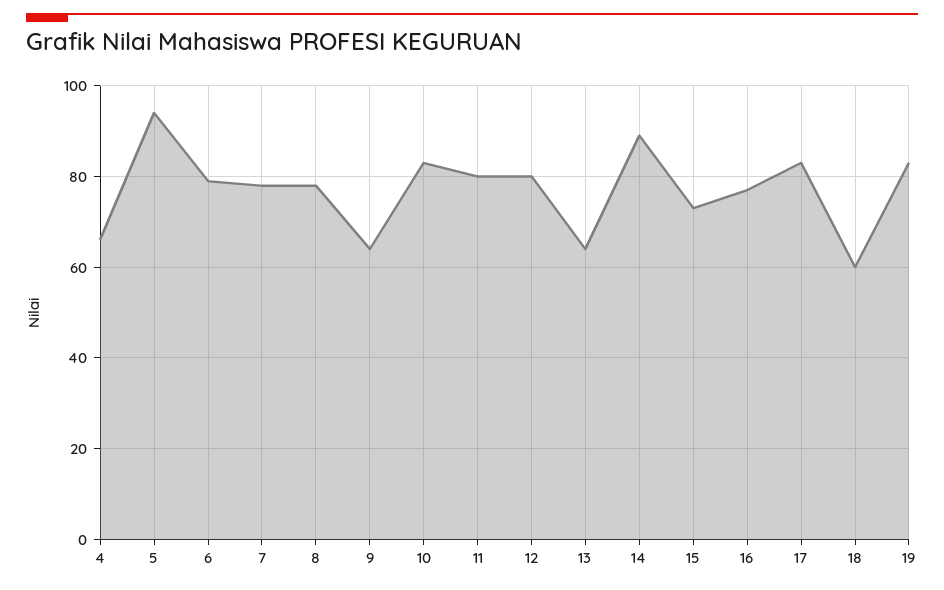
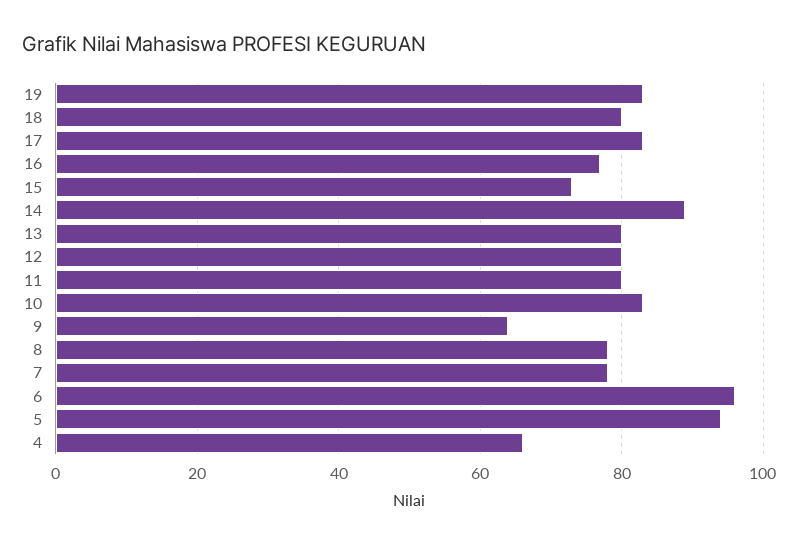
6: 80 -> 95
13: 65 -> 80
18: 60 -> 80

